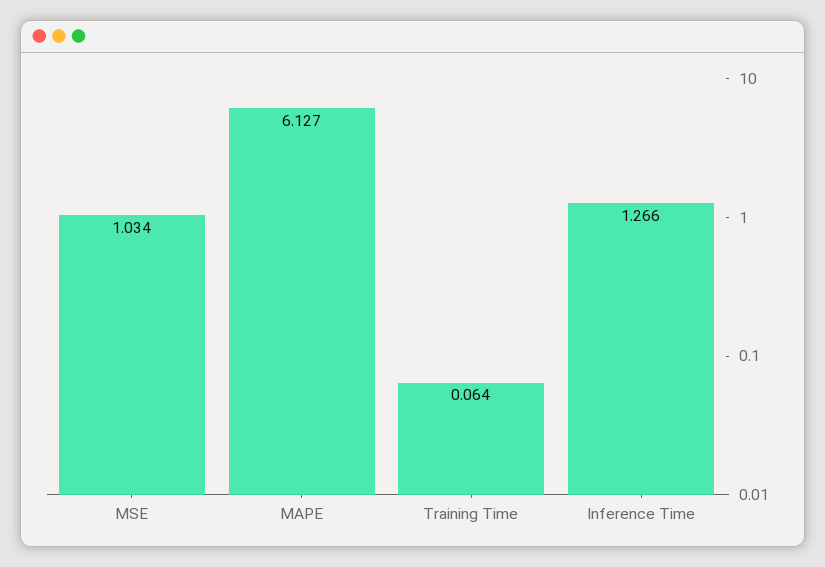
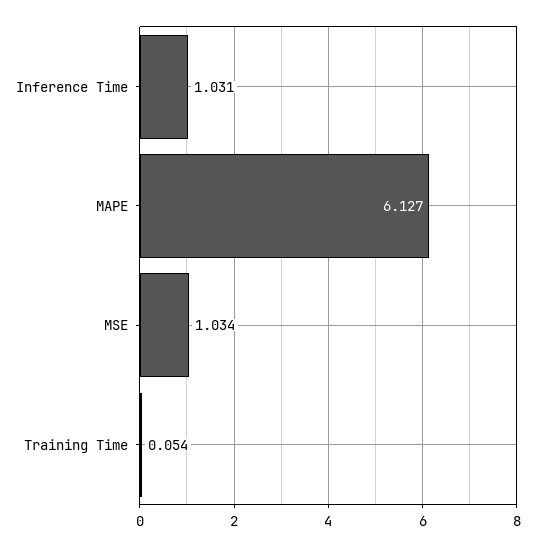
Training Time: 0.064 -> 0.054
Inference Time: 1.266 -> 1.031

